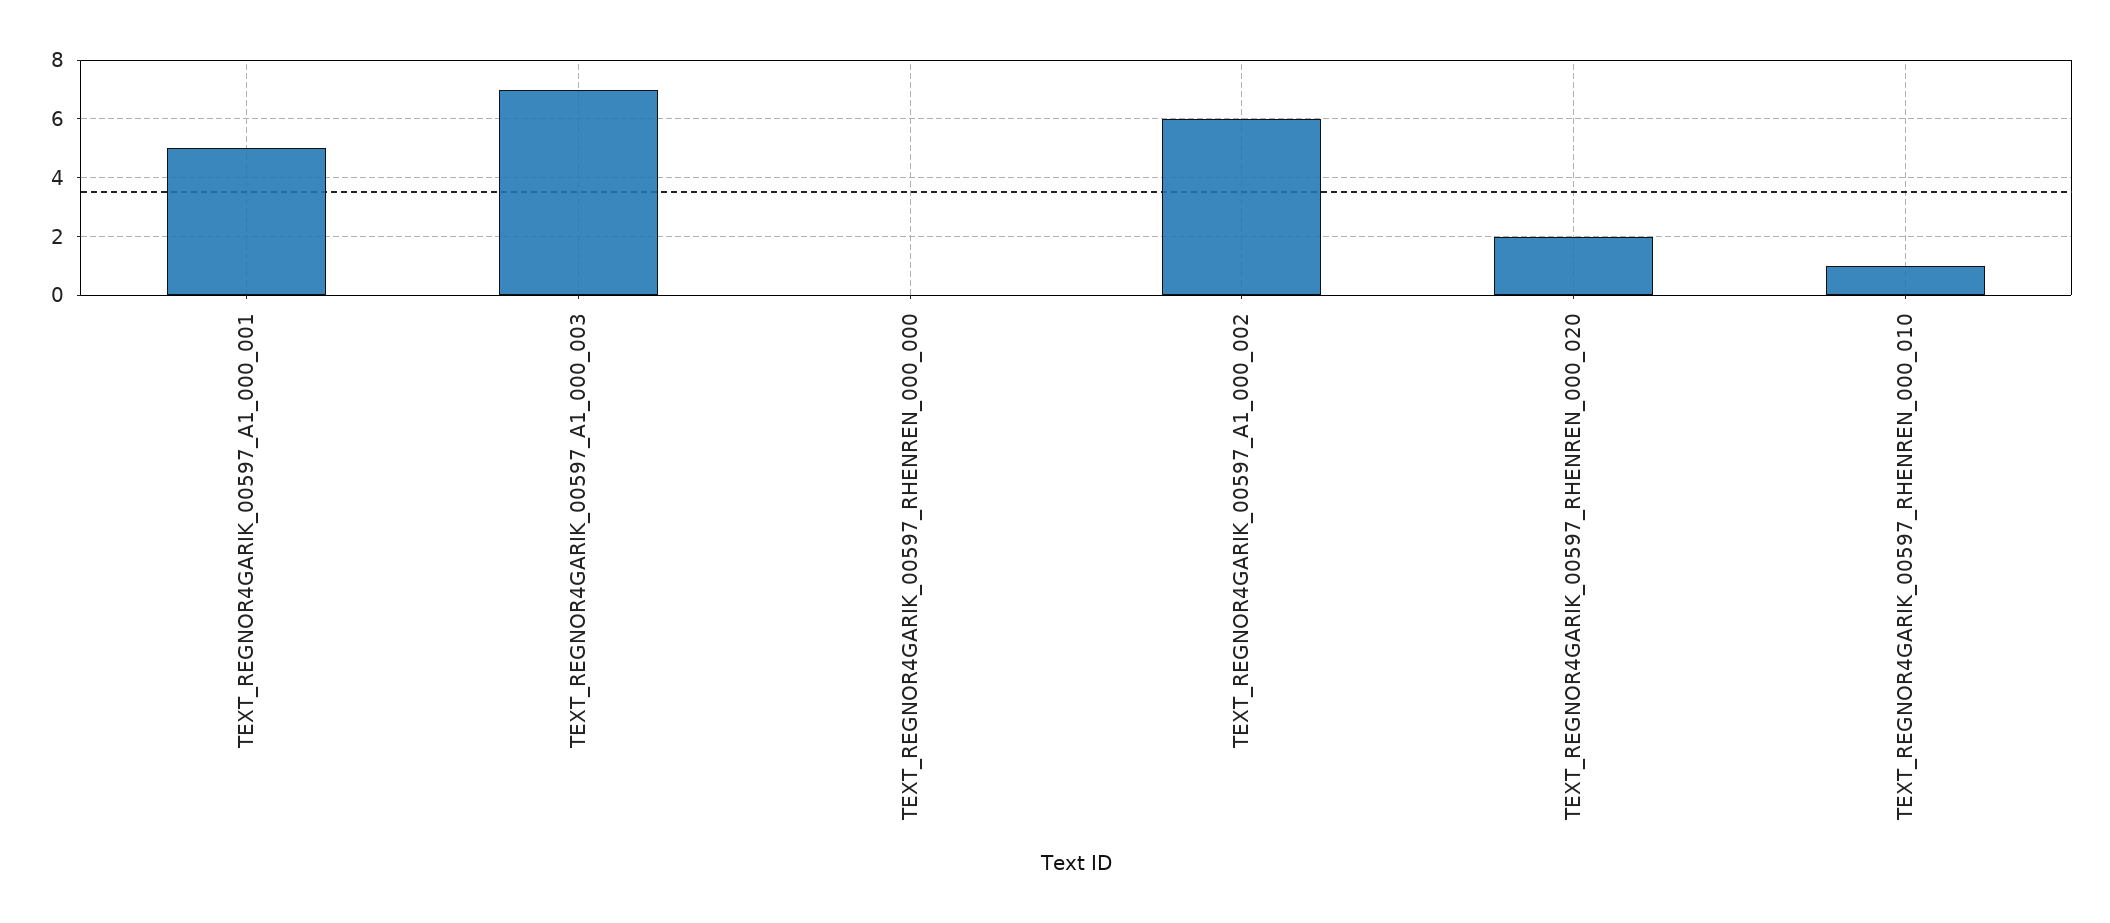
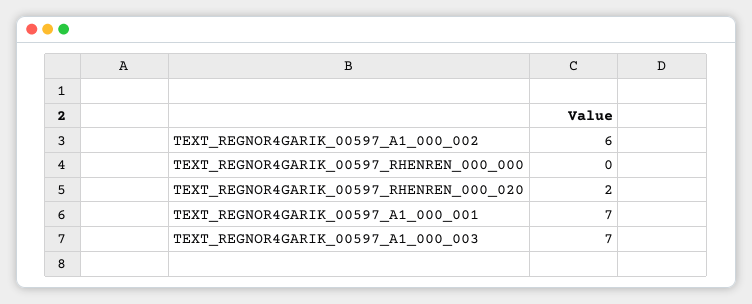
TEXT_REGNOR4GARIK_00597_A1_000_001: 5 -> 7
TEXT_REGNOR4GARIK_00597_RHENREN_000_010: 1 -> none

